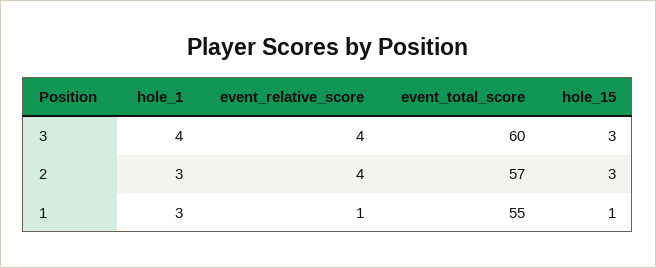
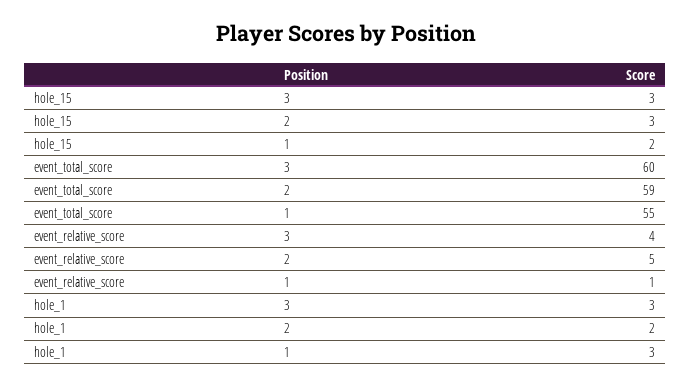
hole_1, 3: 4 -> 3
hole_1, 2: 3 -> 2
event_relative_score, 2: 4 -> 5
event_total_score, 2: 57 -> 59
hole_15, 1: 1 -> 2

